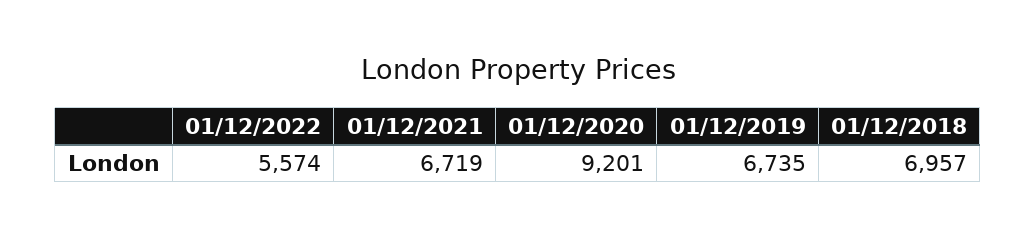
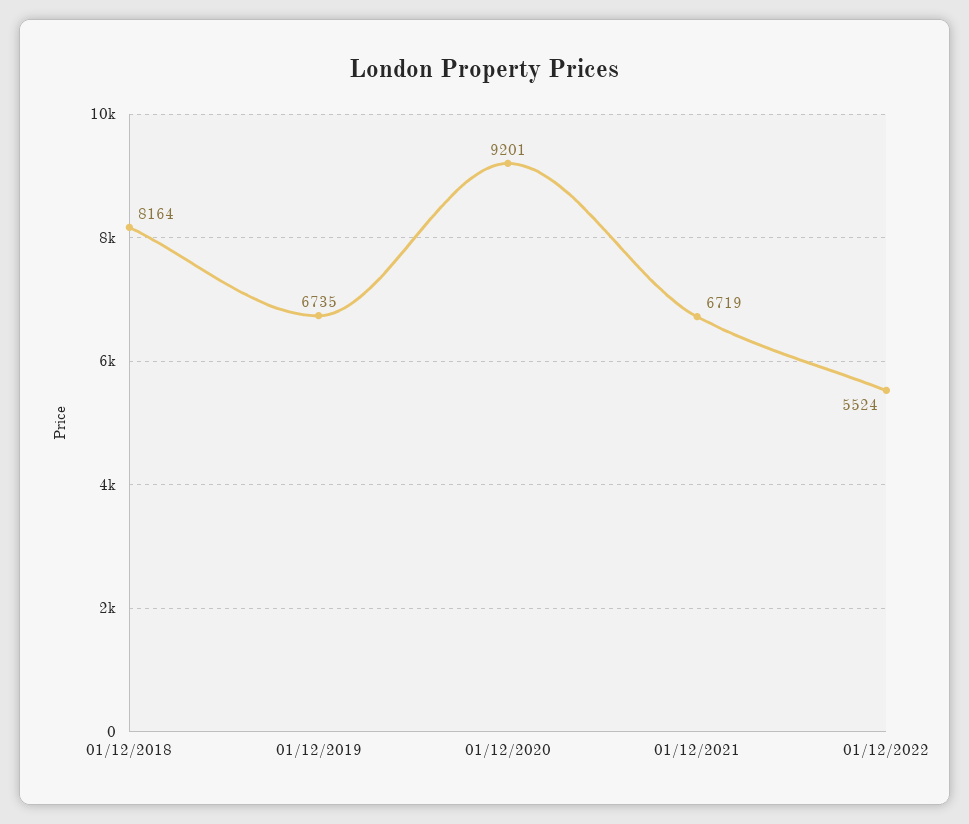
01/12/2022: 5574 -> 5524
01/12/2018: 6957 -> 8164

